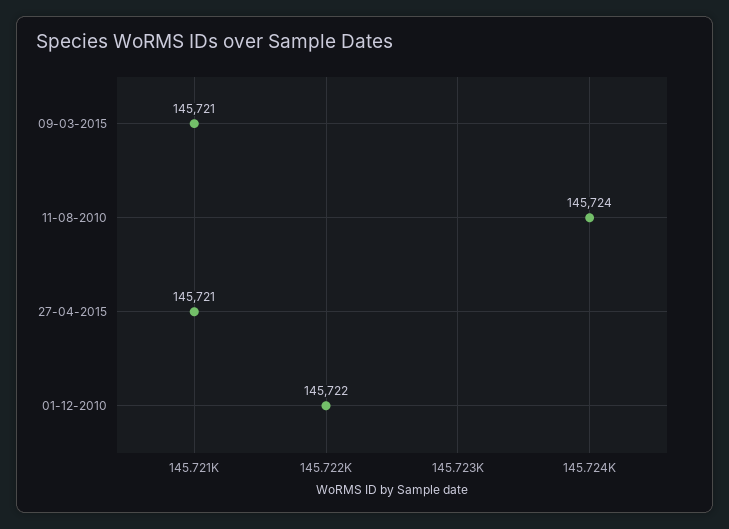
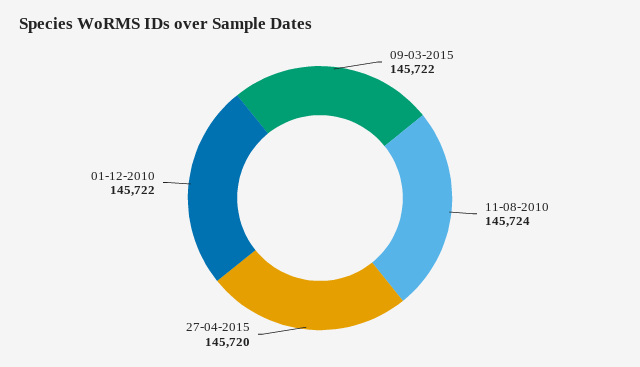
09-03-2015: 145721 -> 145722
27-04-2015: 145721 -> 145720

